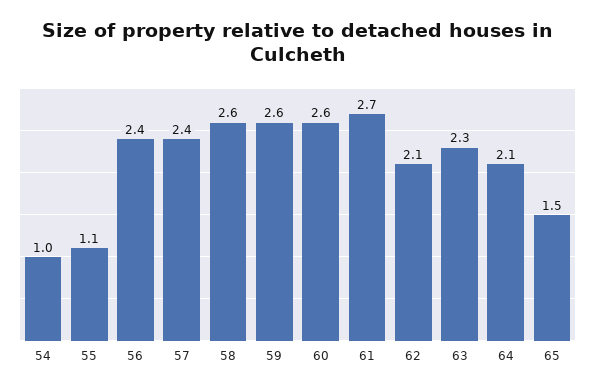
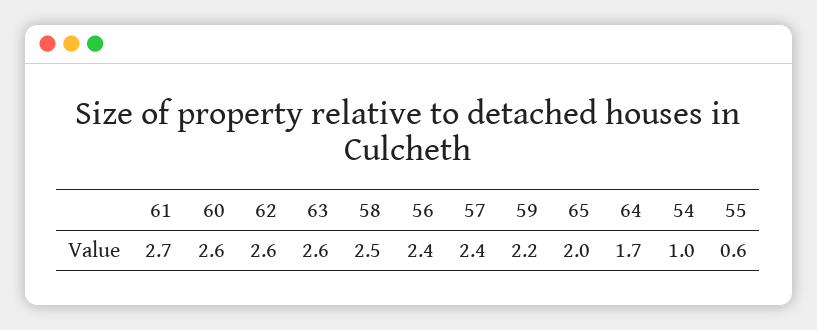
55: 1.1 -> 0.6
58: 2.6 -> 2.5
59: 2.6 -> 2.2
62: 2.1 -> 2.6
63: 2.3 -> 2.6
64: 2.1 -> 1.7
65: 1.5 -> 2

